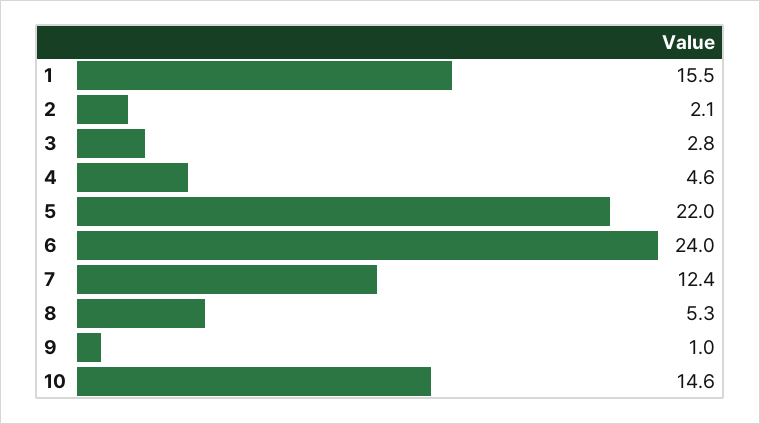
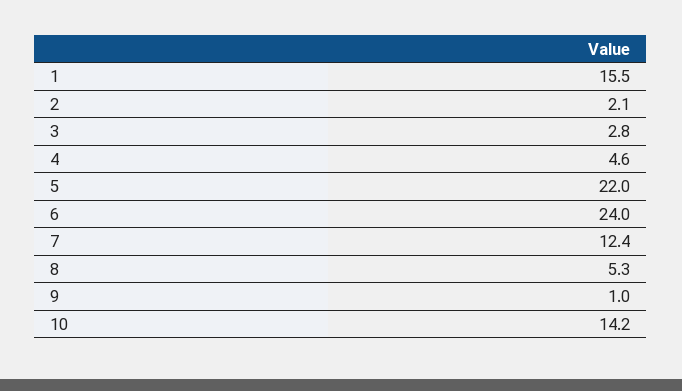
10: 14.6 -> 14.2

